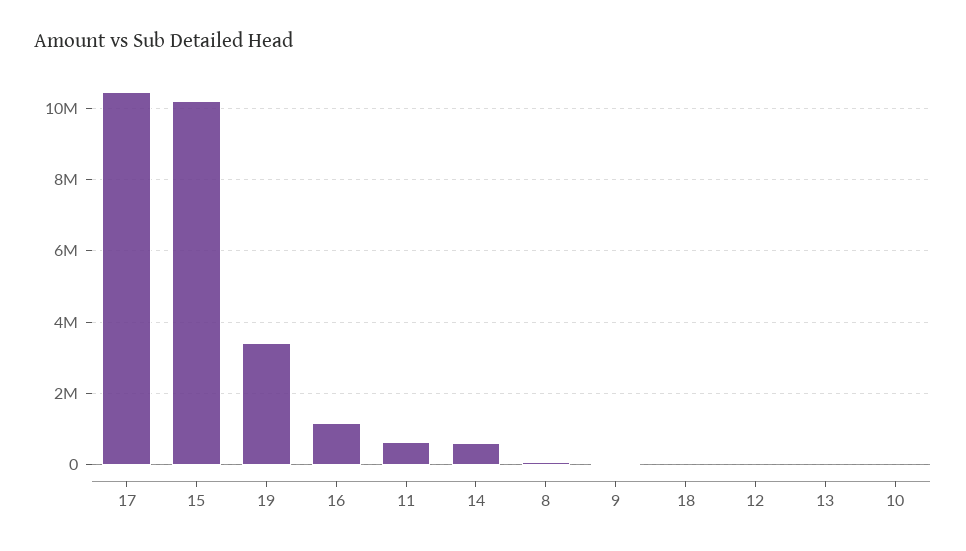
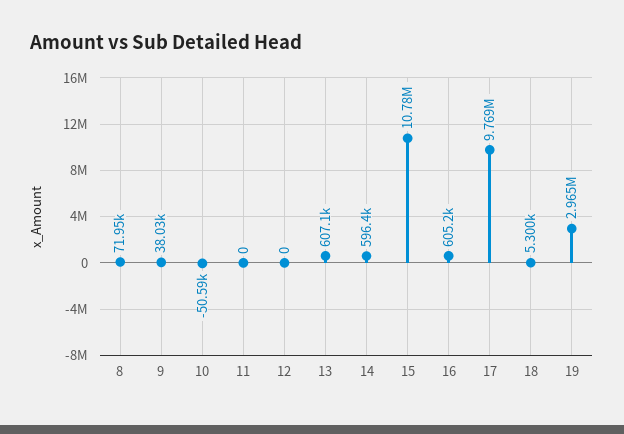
17: 10400000 -> 9769000
15: 10200000 -> 10780000
19: 3400000 -> 2965000
16: 1200000 -> 605200
11: 600000 -> 0
13: 0 -> 607100

